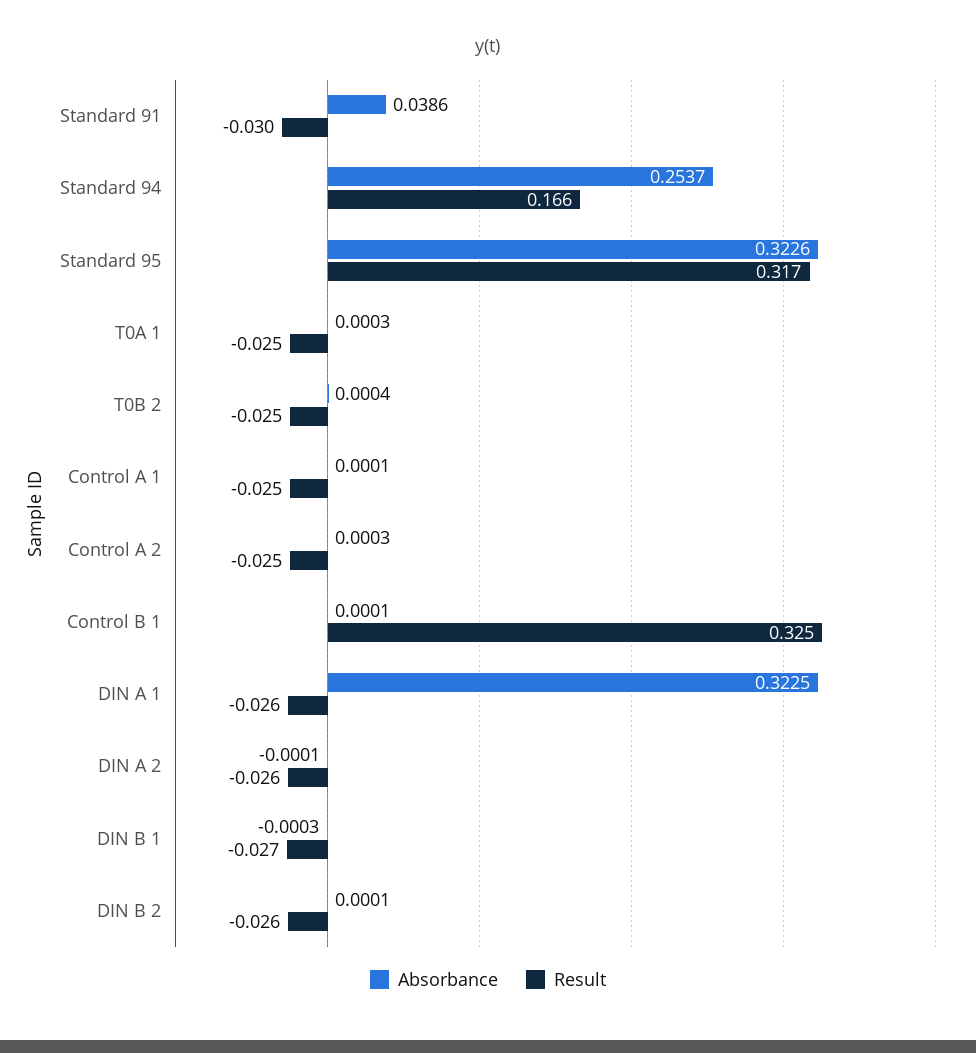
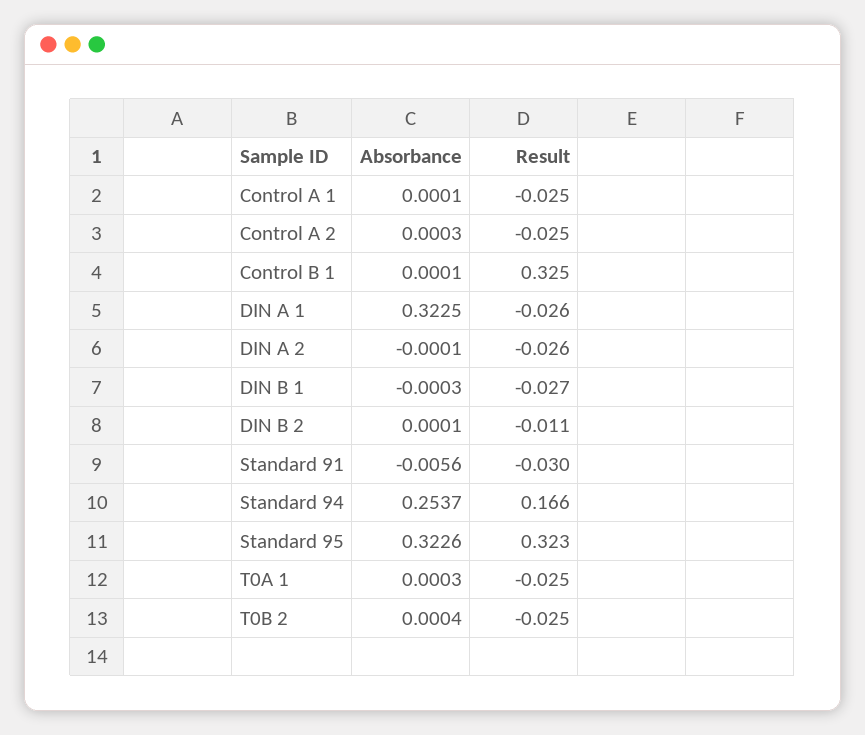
Absorbance, Standard 91: 0.0386 -> -0.0056
Result, Standard 95: 0.317 -> 0.323
Result, DIN B 2: -0.026 -> -0.011

